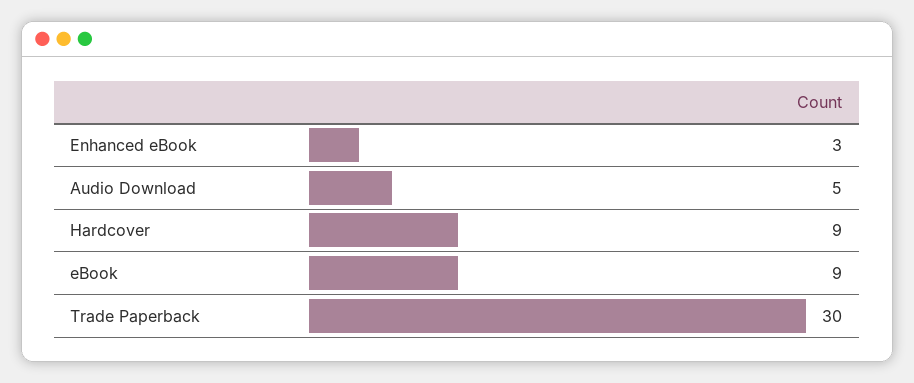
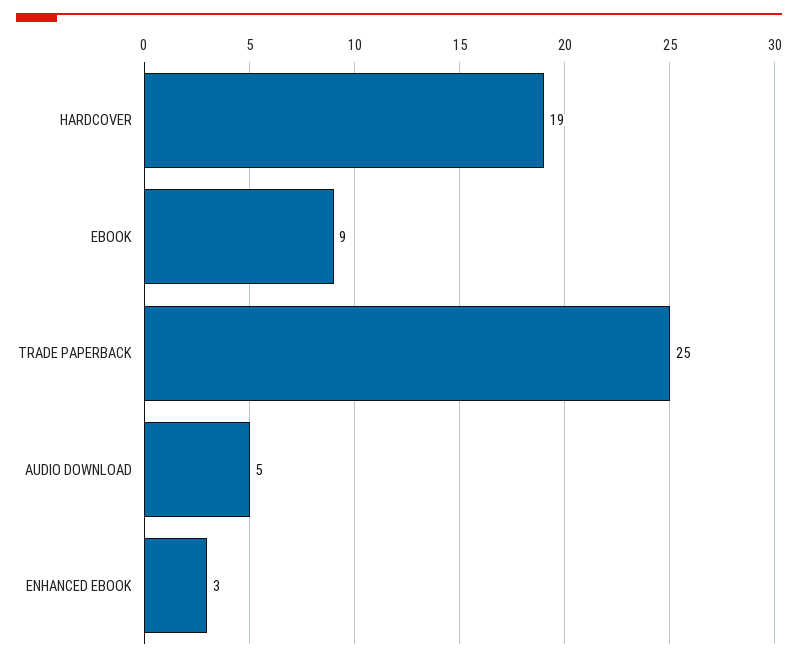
Hardcover: 9 -> 19
Trade Paperback: 30 -> 25

